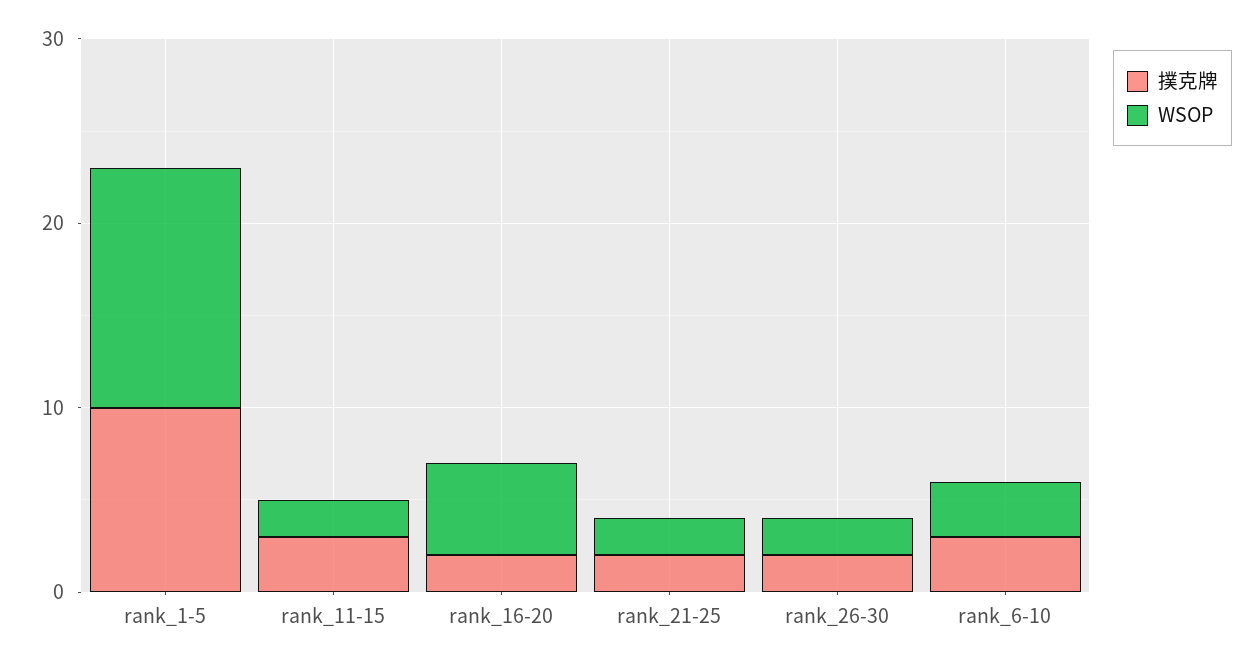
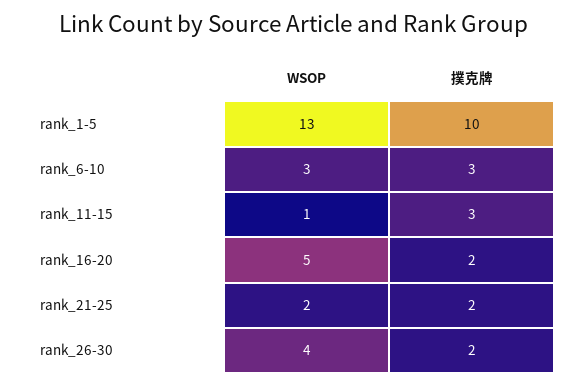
WSOP, rank_11-15: 2 -> 1
WSOP, rank_26-30: 2 -> 4

